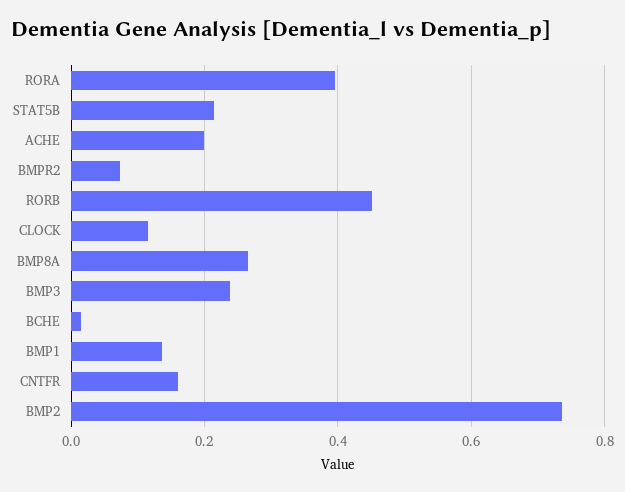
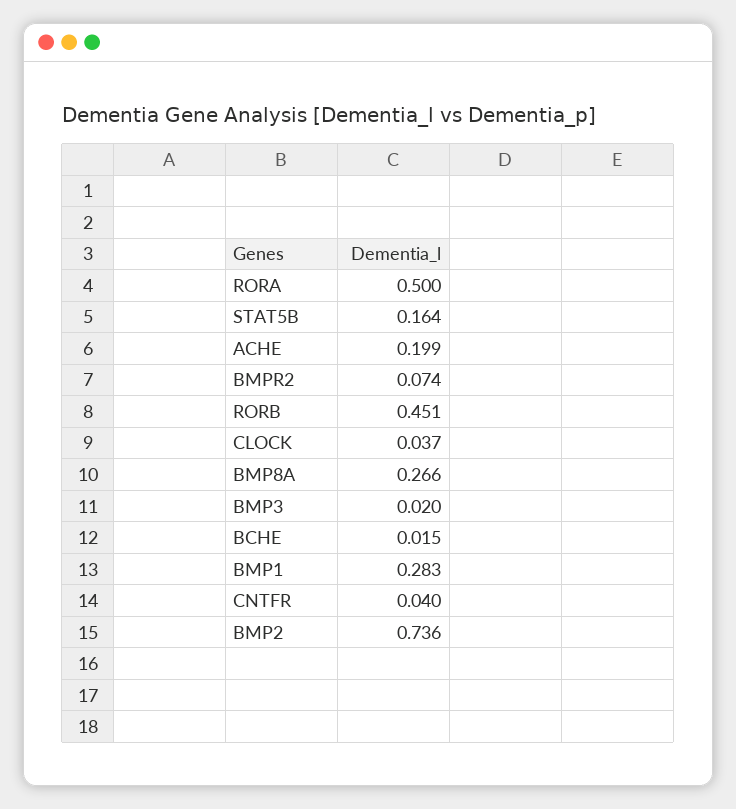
RORA: 0.4 -> 0.5
STAT5B: 0.22 -> 0.164
CLOCK: 0.12 -> 0.037
BMP3: 0.24 -> 0.02
BMP1: 0.14 -> 0.283
CNTFR: 0.16 -> 0.04

